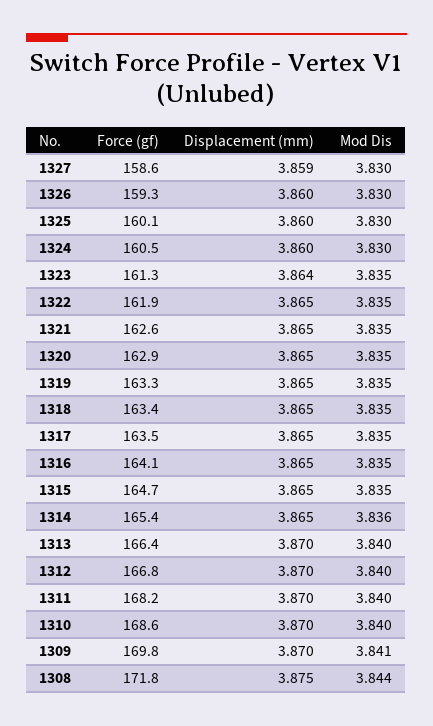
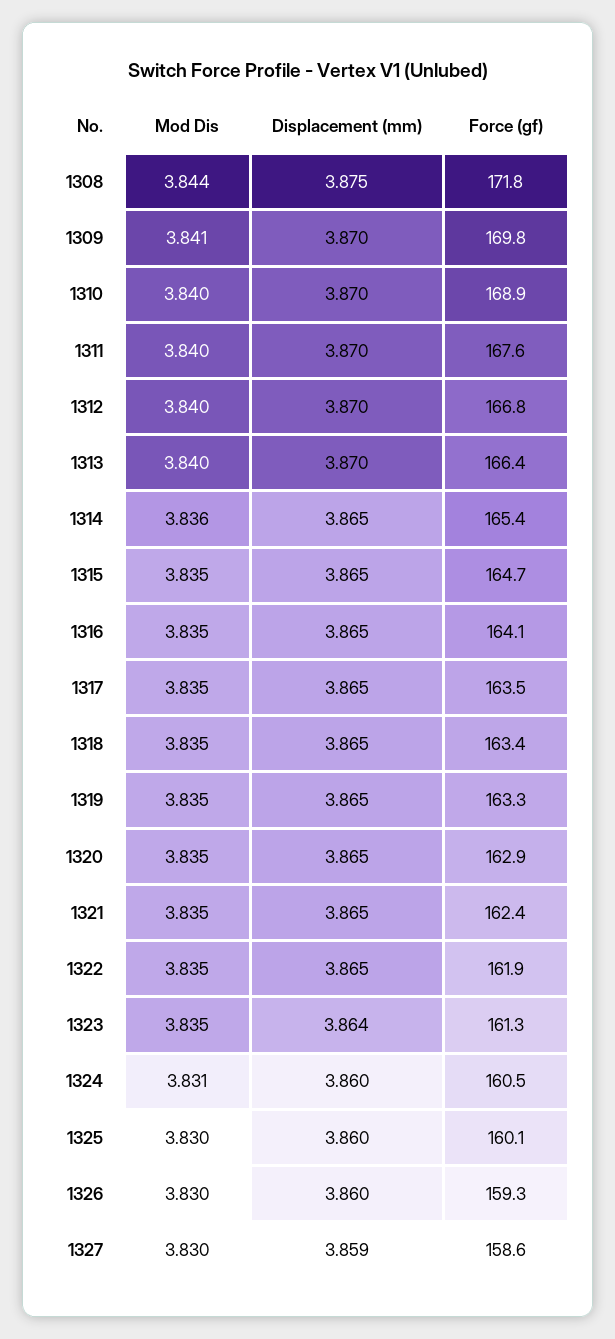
Mod Dis, 1324: 3.83 -> 3.831
Force (gf), 1321: 162.6 -> 162.4
Force (gf), 1311: 168.2 -> 167.6
Force (gf), 1310: 168.6 -> 168.9

